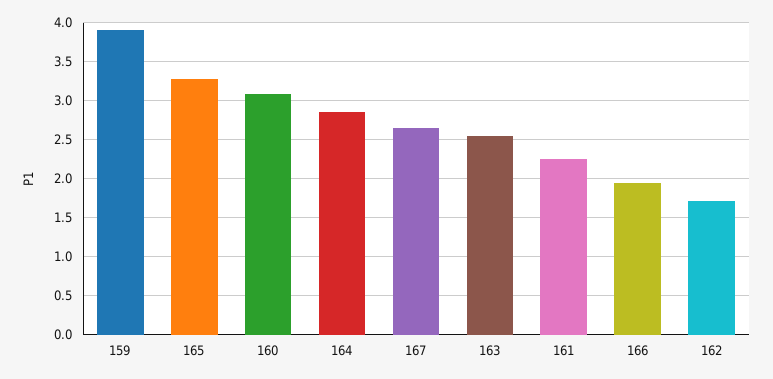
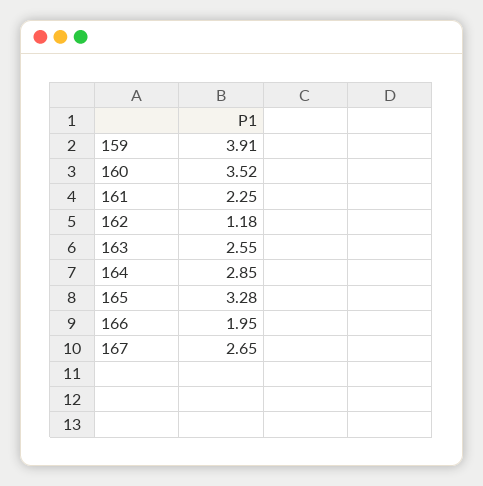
160: 3.1 -> 3.52
162: 1.7 -> 1.18

